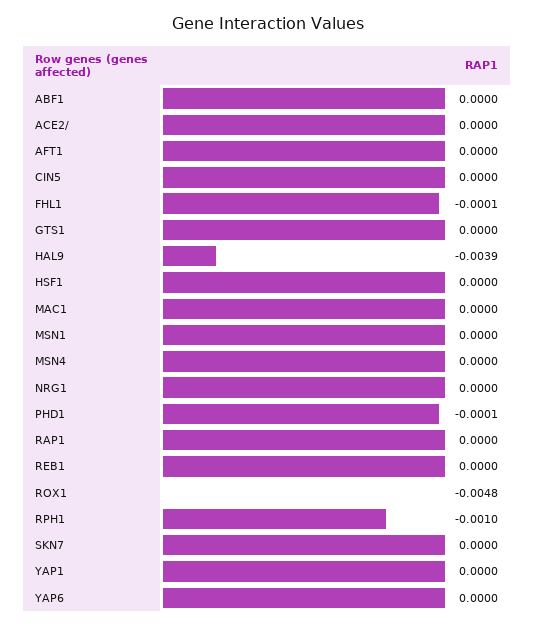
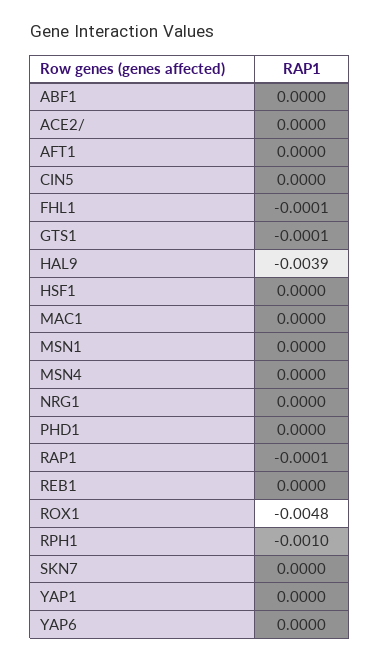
GTS1: 0 -> -0.0001
PHD1: -0.0001 -> 0
RAP1: 0 -> -0.0001

